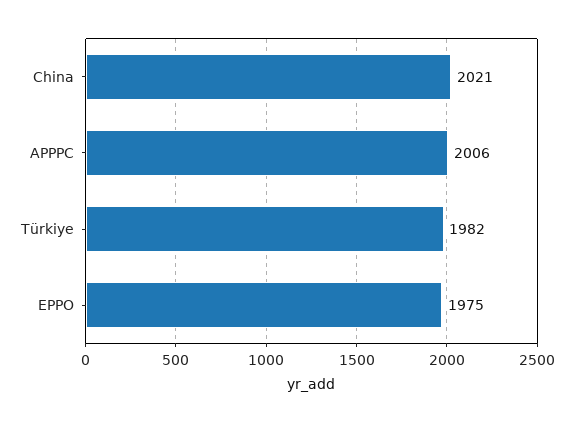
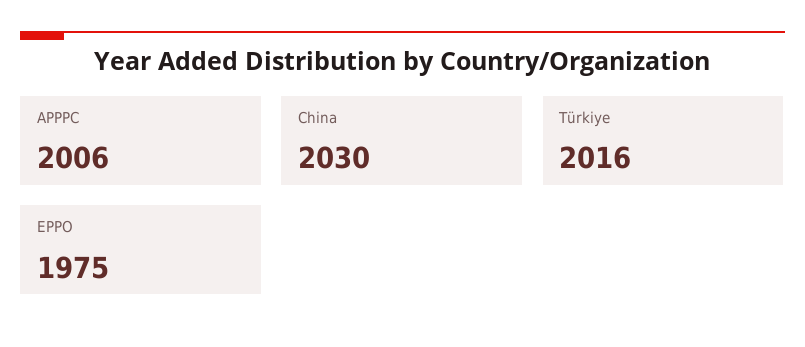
China: 2021 -> 2030
Türkiye: 1982 -> 2016

